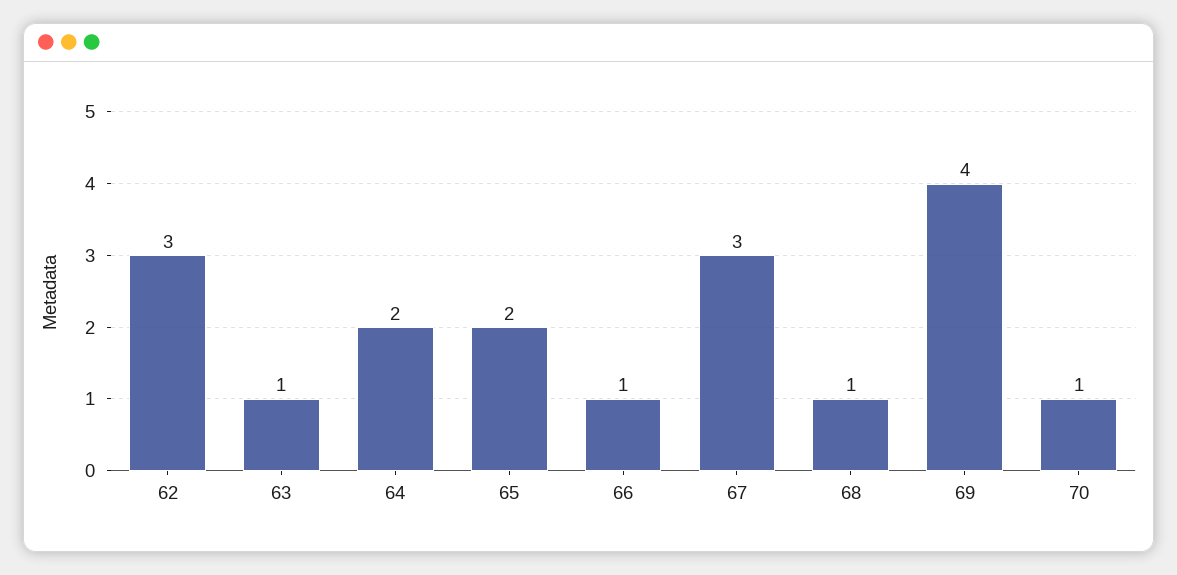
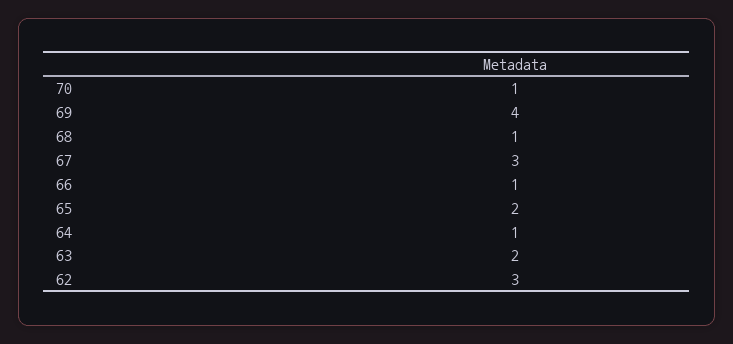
63: 1 -> 2
64: 2 -> 1

